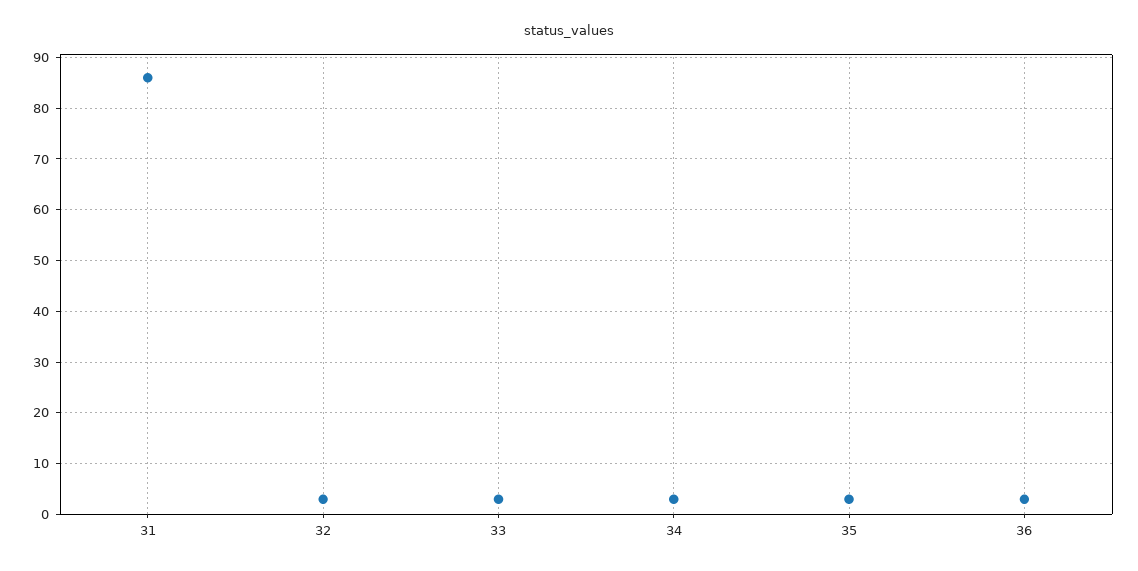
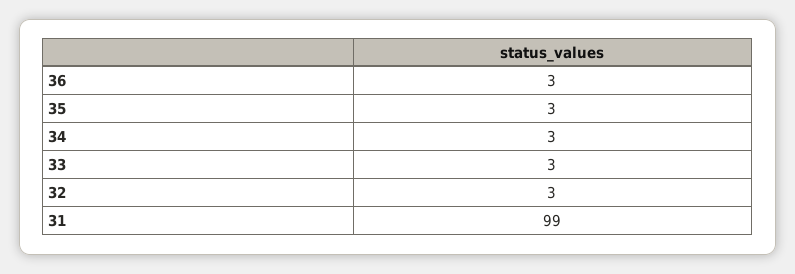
31: 85 -> 99

